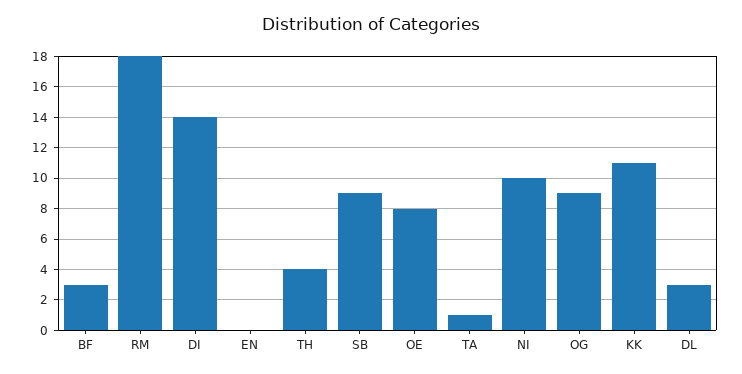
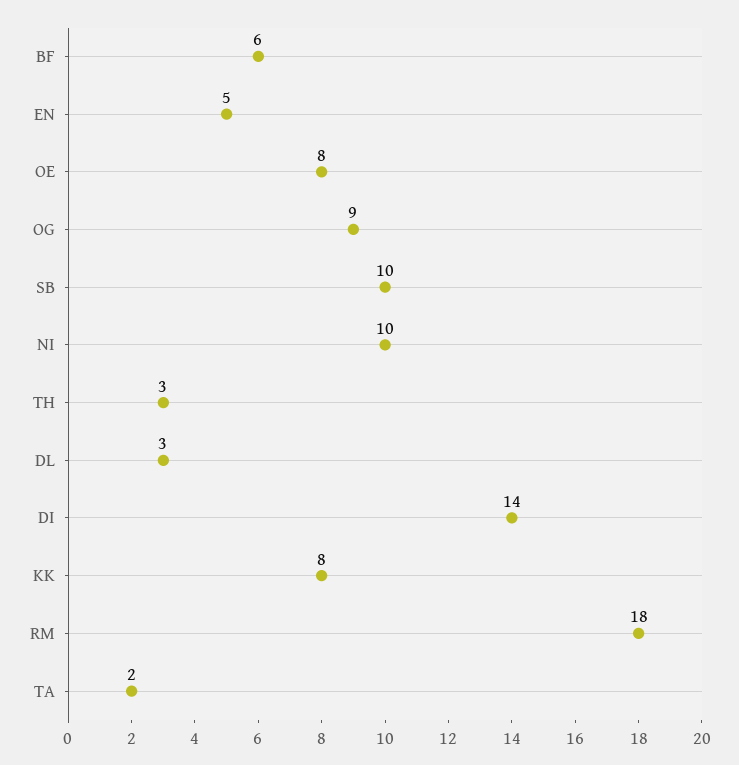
BF: 3 -> 6
EN: 0 -> 5
TH: 4 -> 3
SB: 9 -> 10
TA: 1 -> 2
KK: 11 -> 8

